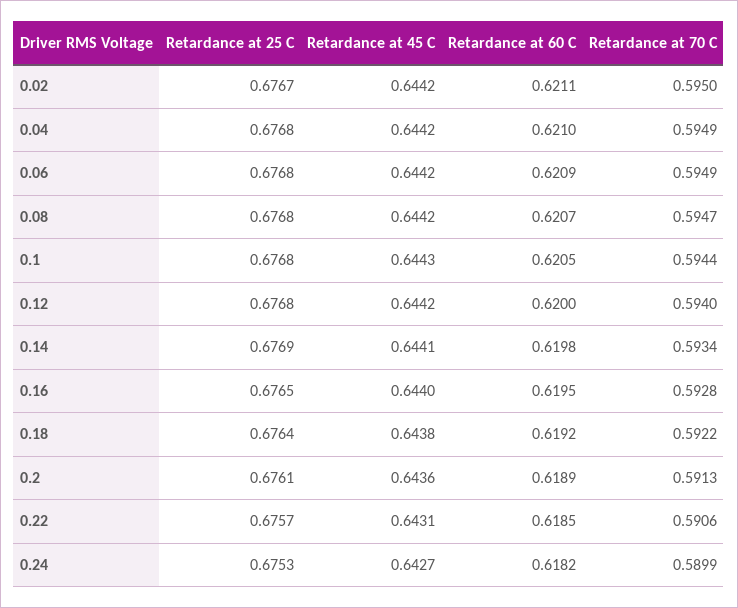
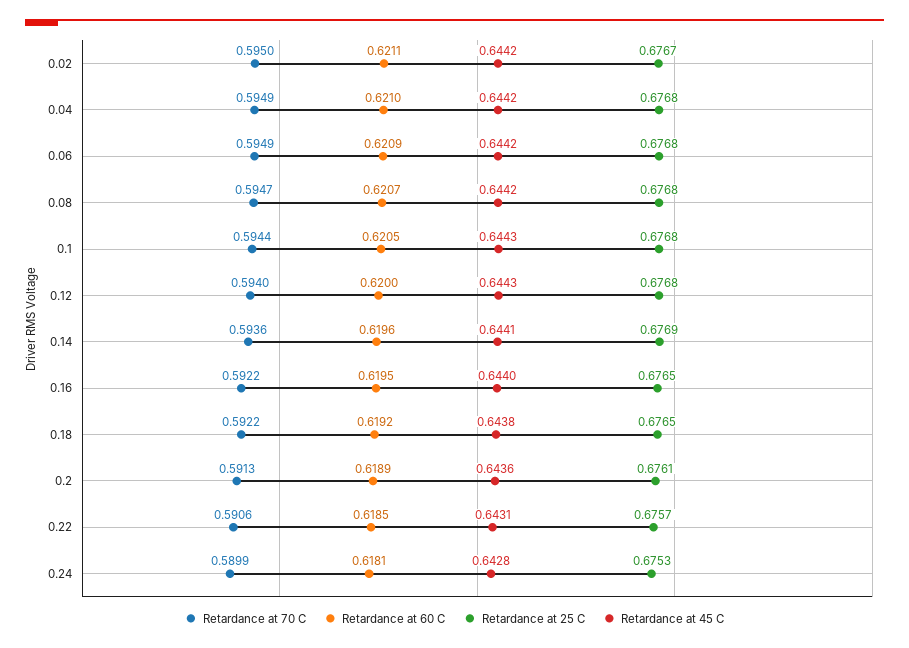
Retardance at 45 C, 0.12: 0.6442 -> 0.6443
Retardance at 60 C, 0.14: 0.6198 -> 0.6196
Retardance at 70 C, 0.14: 0.5934 -> 0.5936
Retardance at 70 C, 0.16: 0.5928 -> 0.5922
Retardance at 25 C, 0.18: 0.6764 -> 0.6765
Retardance at 45 C, 0.24: 0.6427 -> 0.6428
Retardance at 60 C, 0.24: 0.6182 -> 0.6181

